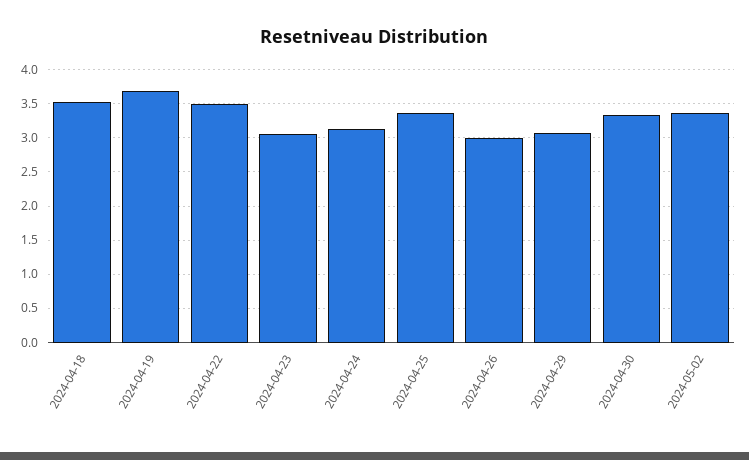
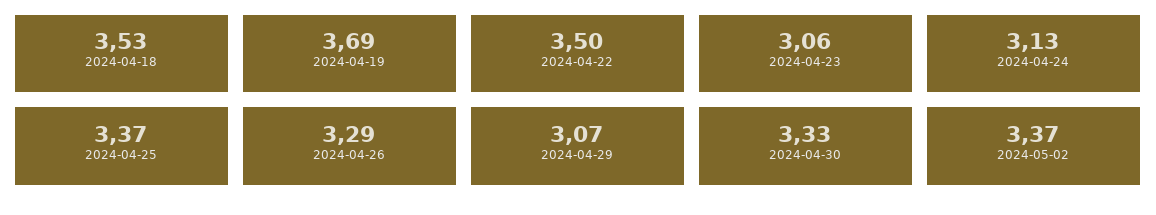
2024-04-26: 3 -> 3.29

